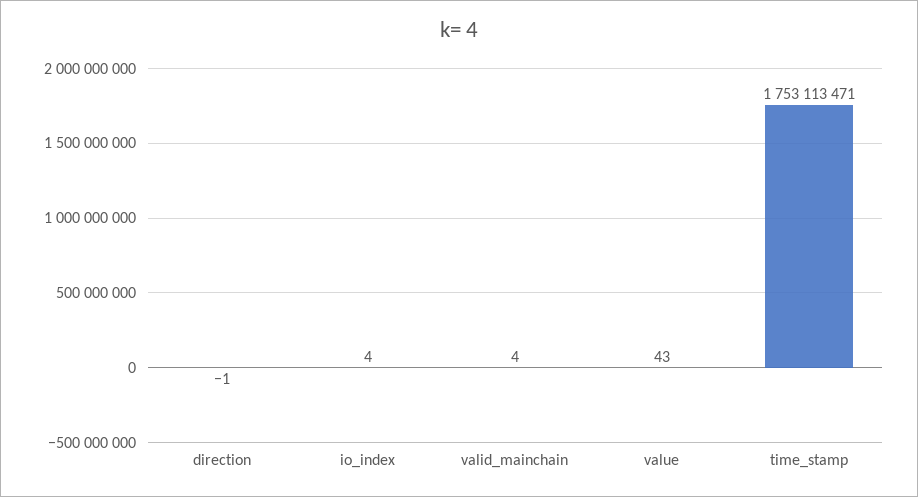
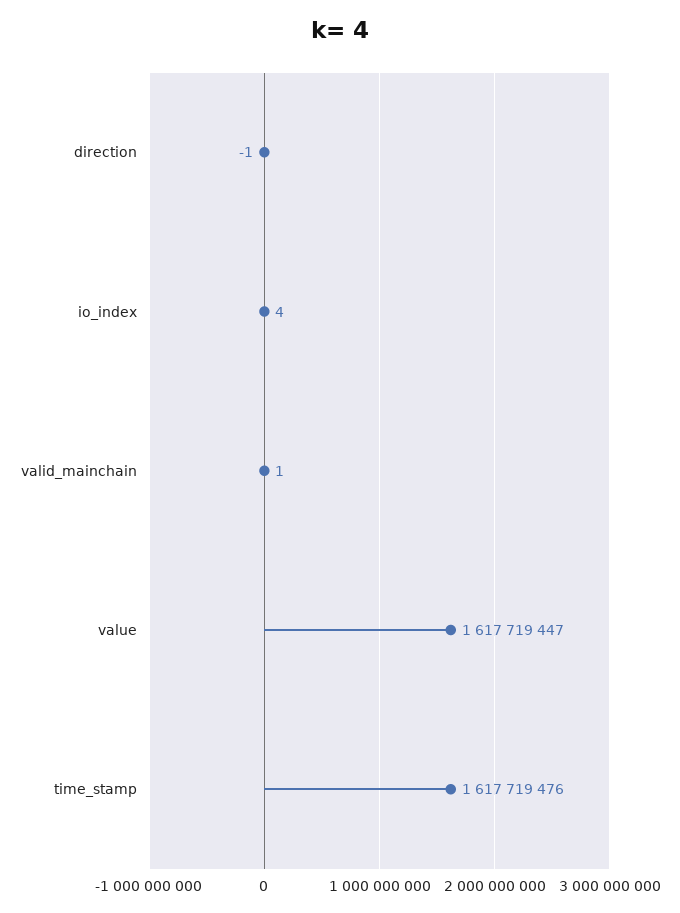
valid_mainchain: 4 -> 1
value: 43 -> 1617719447
time_stamp: 1753113471 -> 1617719476

